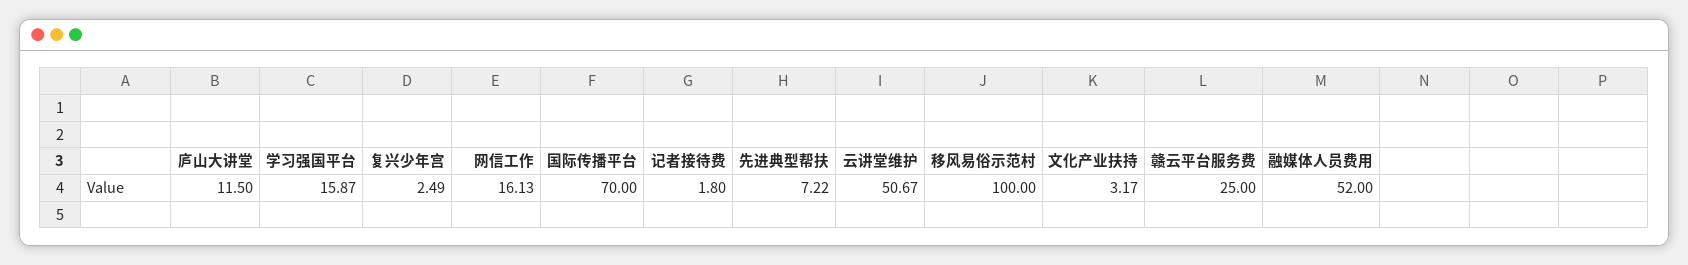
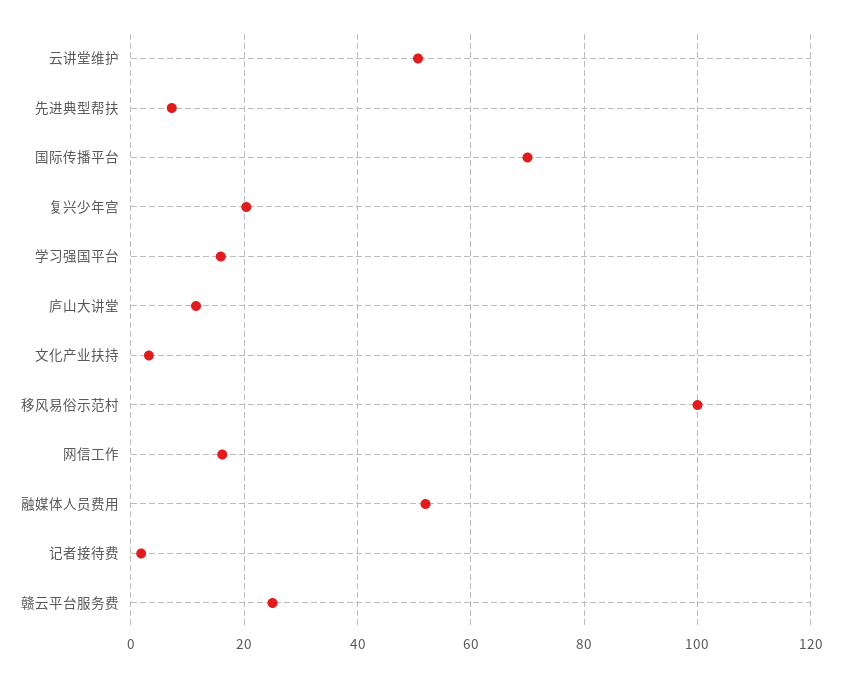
复兴少年宫: 2.49 -> 20

